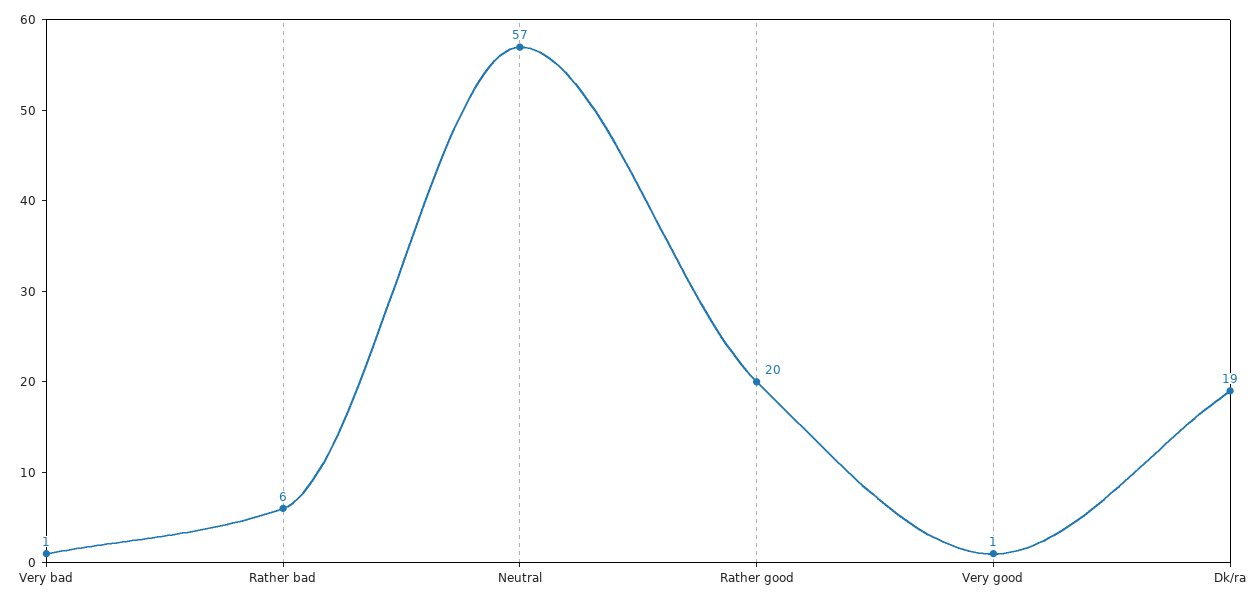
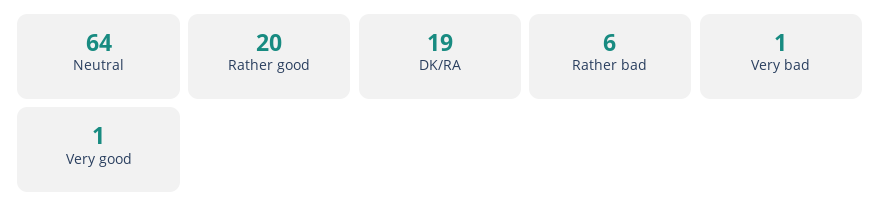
Neutral: 57 -> 64

